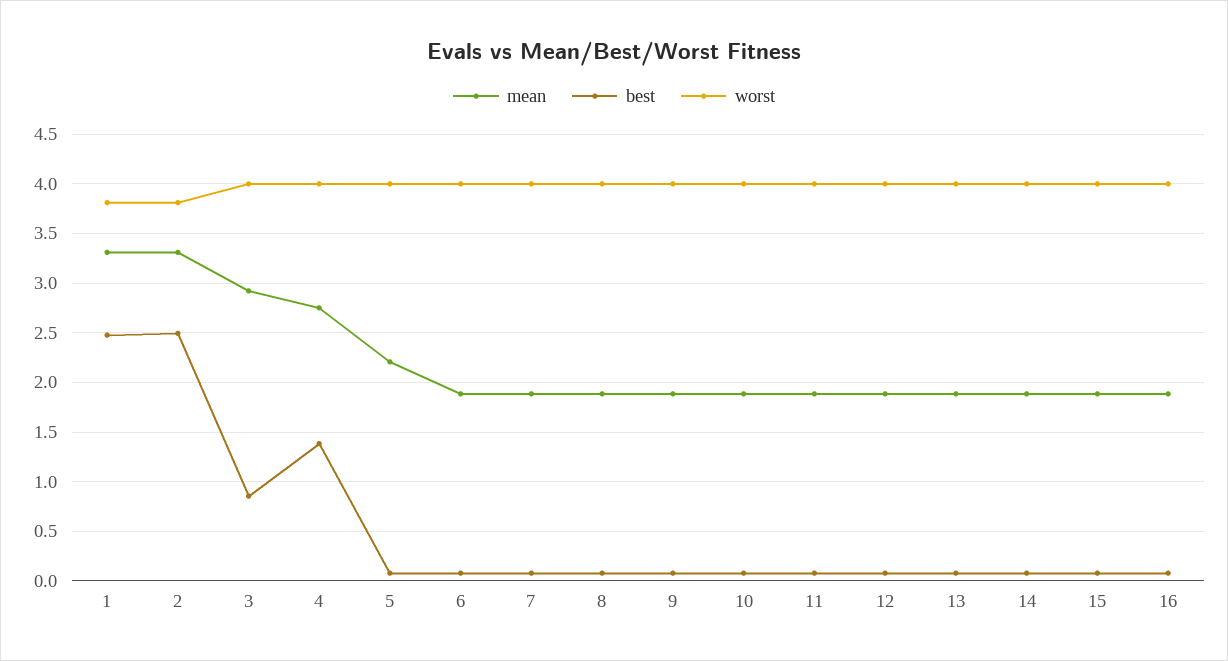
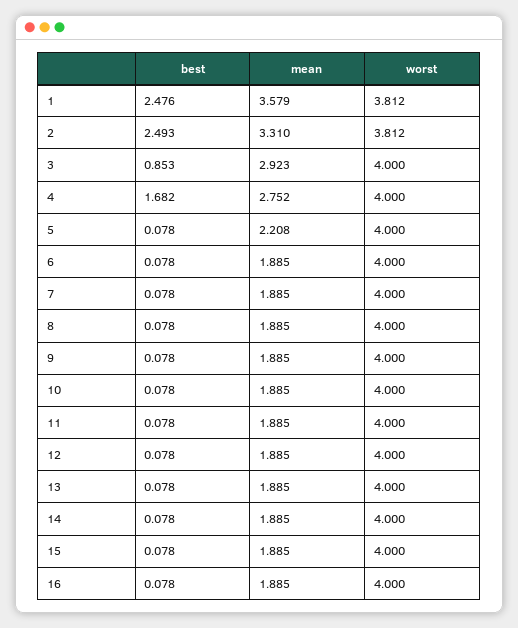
mean, 1: 3.3 -> 3.579
best, 4: 1.4 -> 1.682

